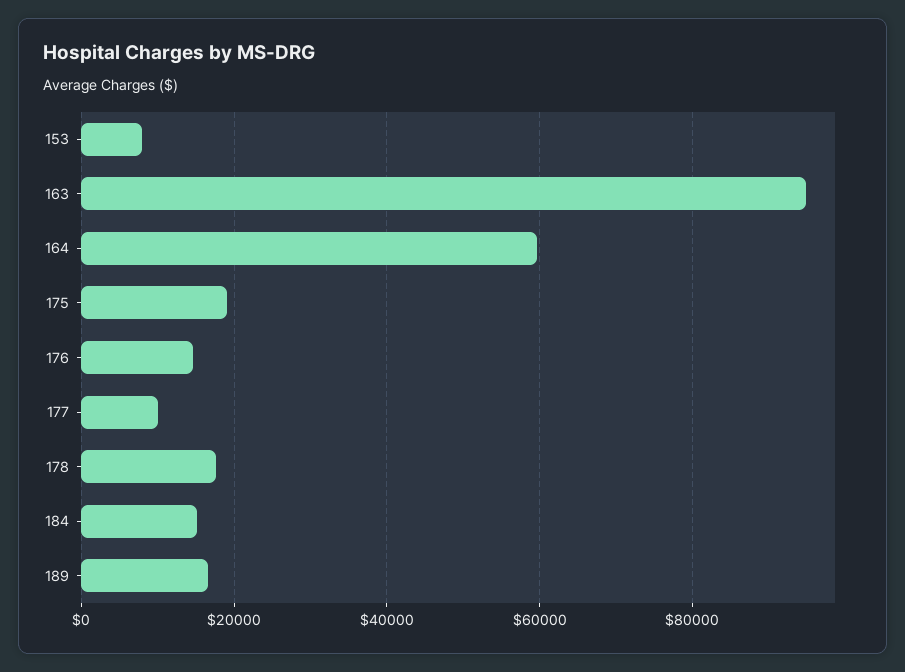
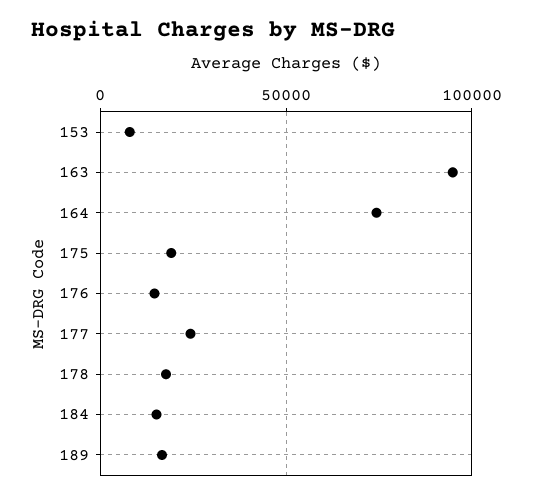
164: 60000 -> 75000
177: 10000 -> 25000

